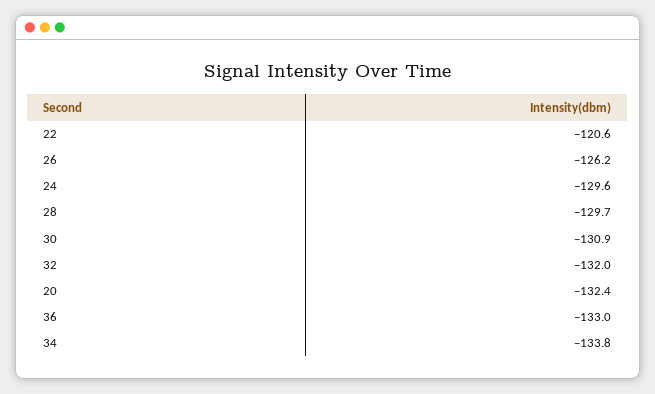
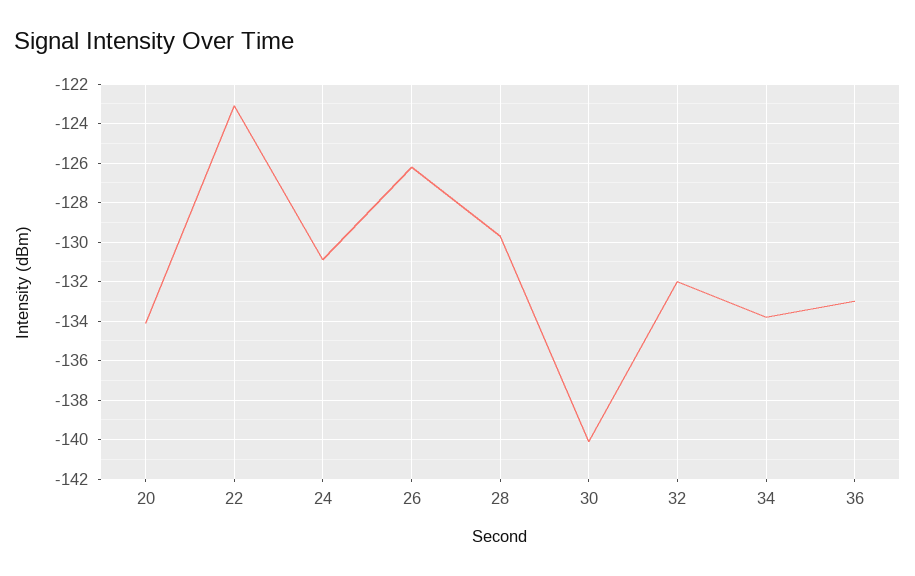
22: -120.6 -> -123
24: -129.6 -> -131
30: -130.9 -> -140
20: -132.4 -> -134

